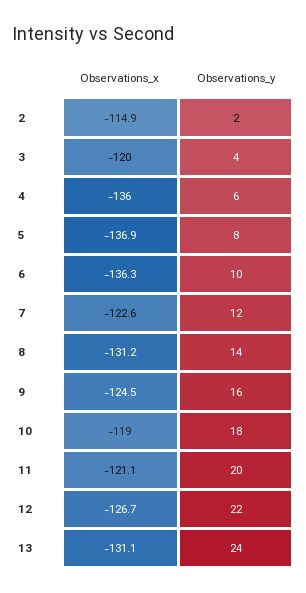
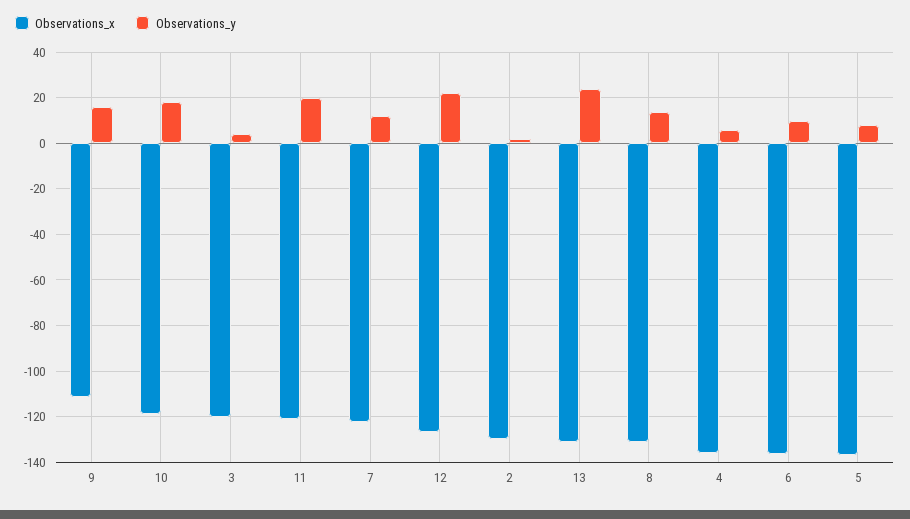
Observations_x, 2: -114.9 -> -130
Observations_x, 9: -124.5 -> -110

